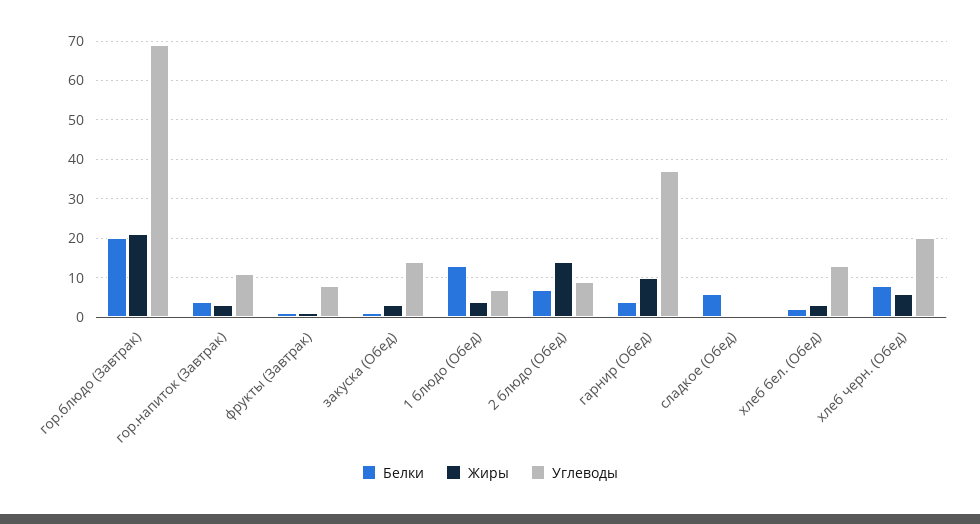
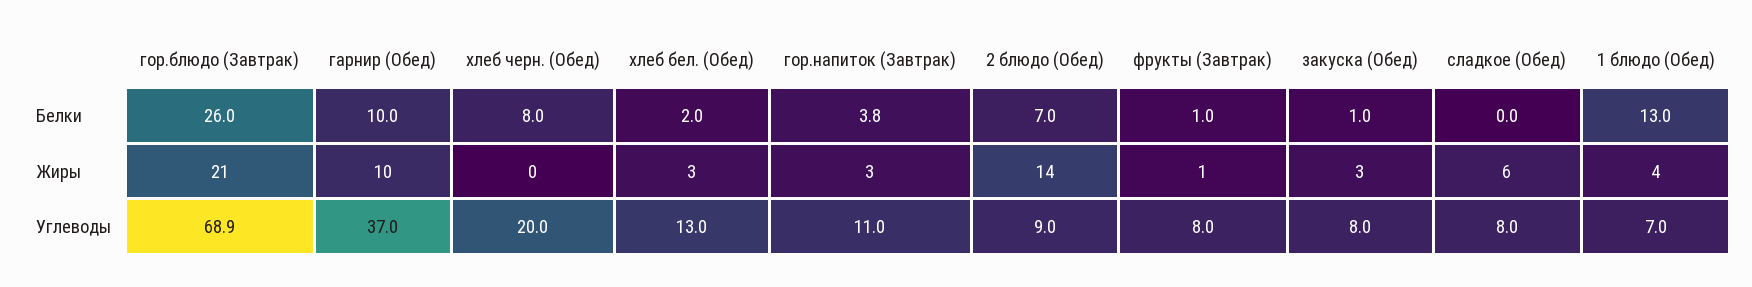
Белки, гор.блюдо (Завтрак): 20 -> 26
Углеводы, закуска (Обед): 14 -> 8
Белки, гарнир (Обед): 4 -> 10
Белки, сладкое (Обед): 6 -> 0
Жиры, сладкое (Обед): 0 -> 6
Углеводы, сладкое (Обед): 0 -> 8
Жиры, хлеб черн. (Обед): 6 -> 0

